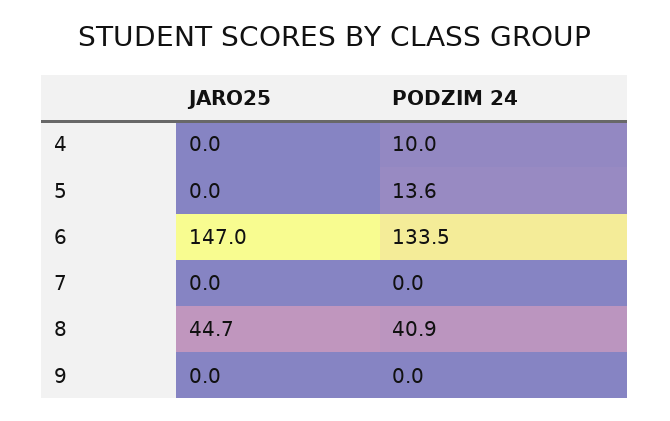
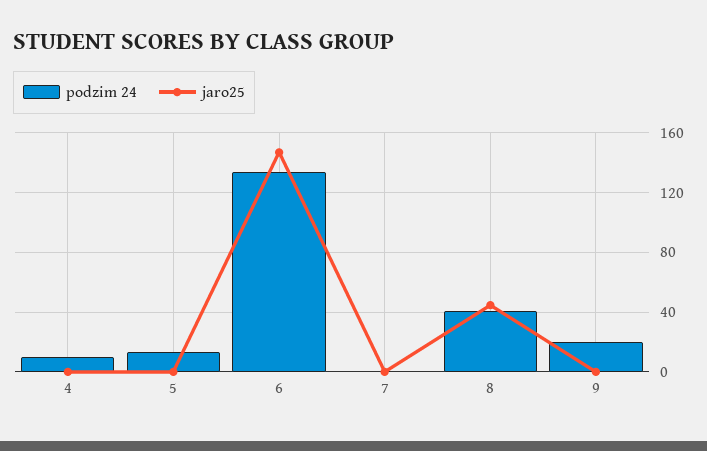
PODZIM 24, 9: 0 -> 20

